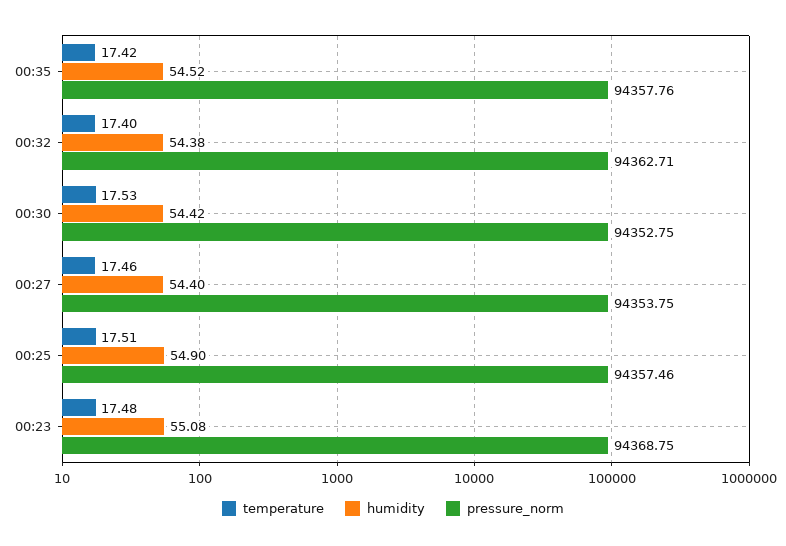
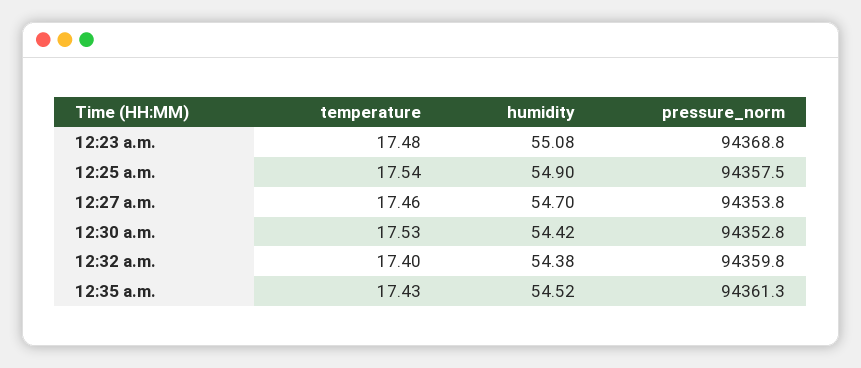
temperature, 00:35: 17.42 -> 17.43
pressure_norm, 00:35: 94357.76 -> 94361.3
pressure_norm, 00:32: 94362.71 -> 94359.8
humidity, 00:27: 54.4 -> 54.7
temperature, 00:25: 17.51 -> 17.54

